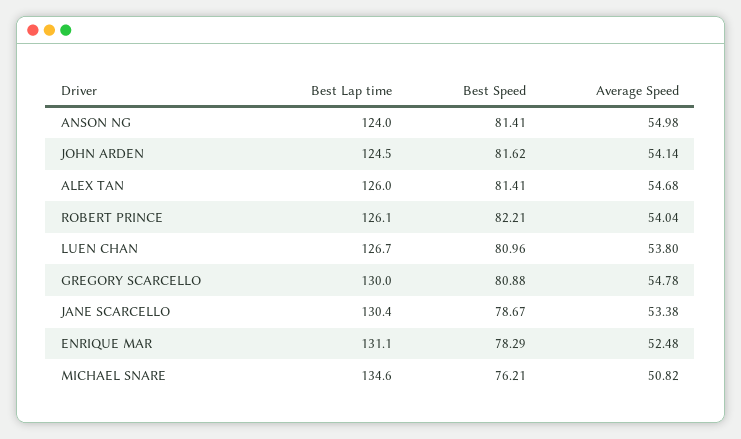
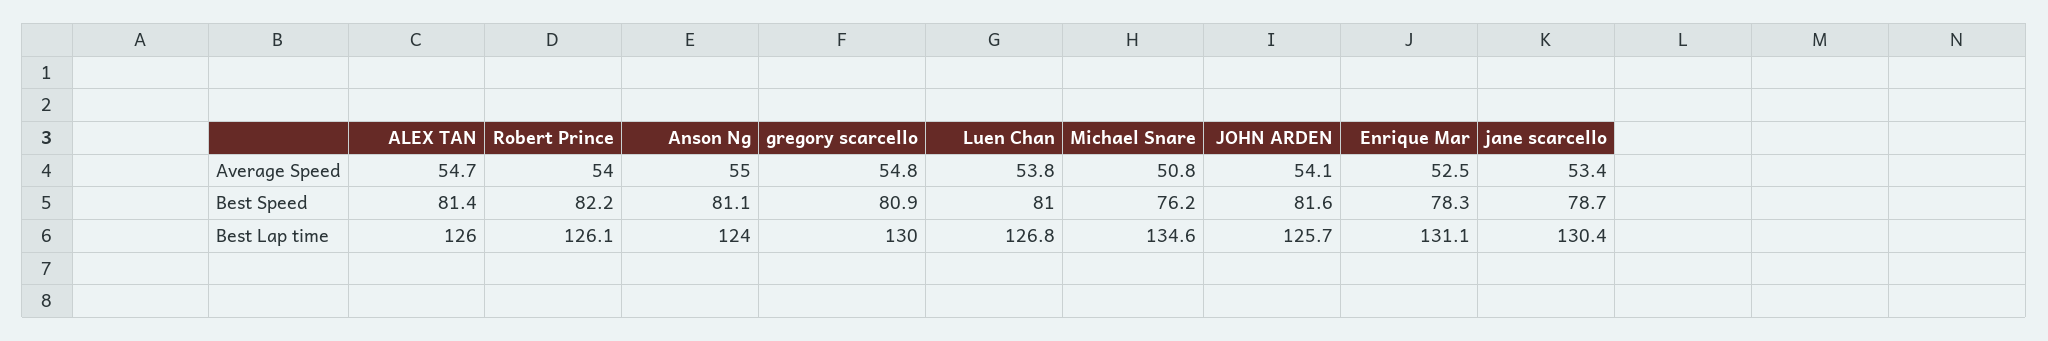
Best Speed, ANSON NG: 81.41 -> 81.1
Best Lap time, JOHN ARDEN: 124.5 -> 125.7
Best Lap time, LUEN CHAN: 126.7 -> 126.8

